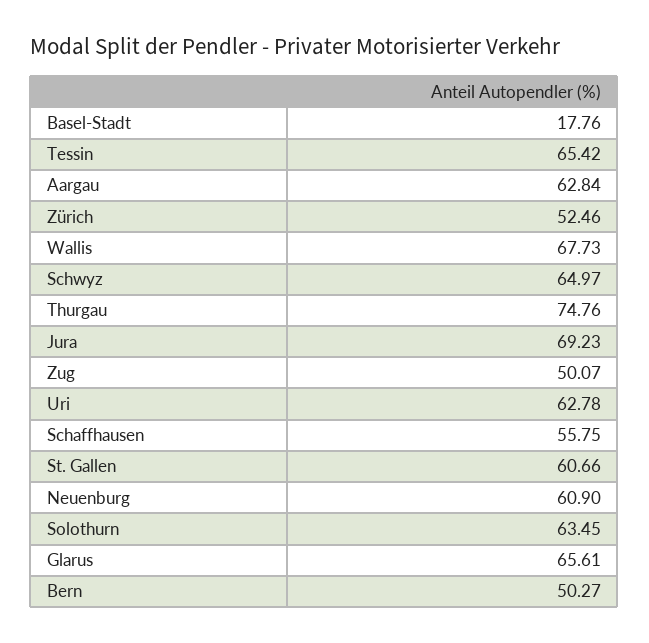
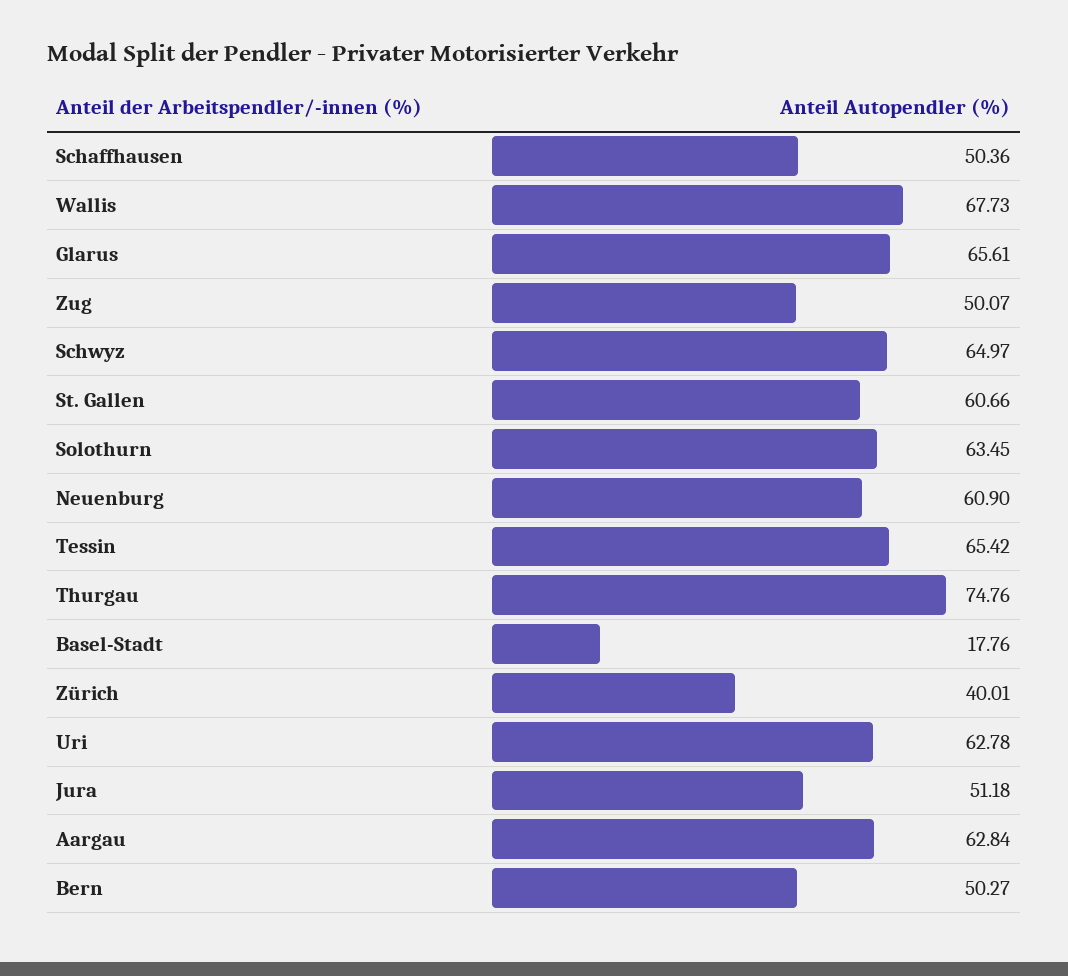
Zürich: 52.46 -> 40.01
Jura: 69.23 -> 51.18
Schaffhausen: 55.75 -> 50.36

